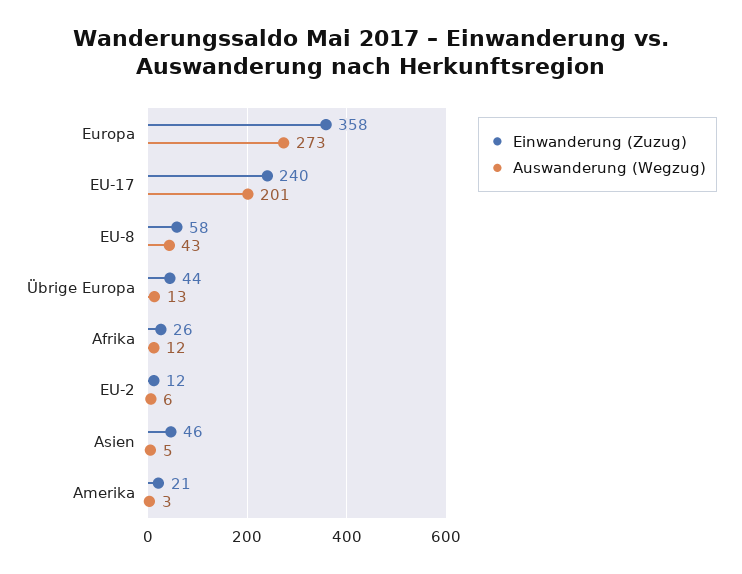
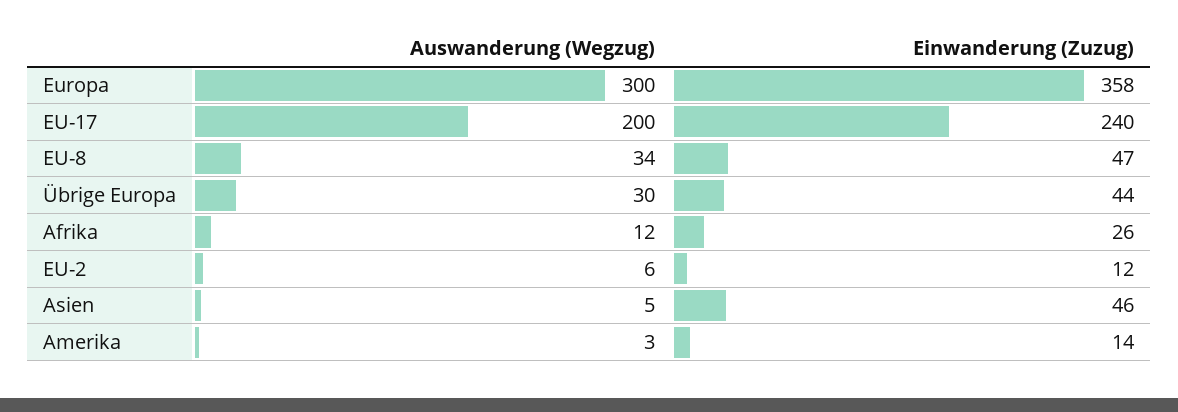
Auswanderung (Wegzug), Europa: 273 -> 300
Auswanderung (Wegzug), EU-17: 201 -> 200
Einwanderung (Zuzug), EU-8: 58 -> 47
Auswanderung (Wegzug), EU-8: 43 -> 34
Auswanderung (Wegzug), Übrige Europa: 13 -> 30
Einwanderung (Zuzug), Amerika: 21 -> 14

